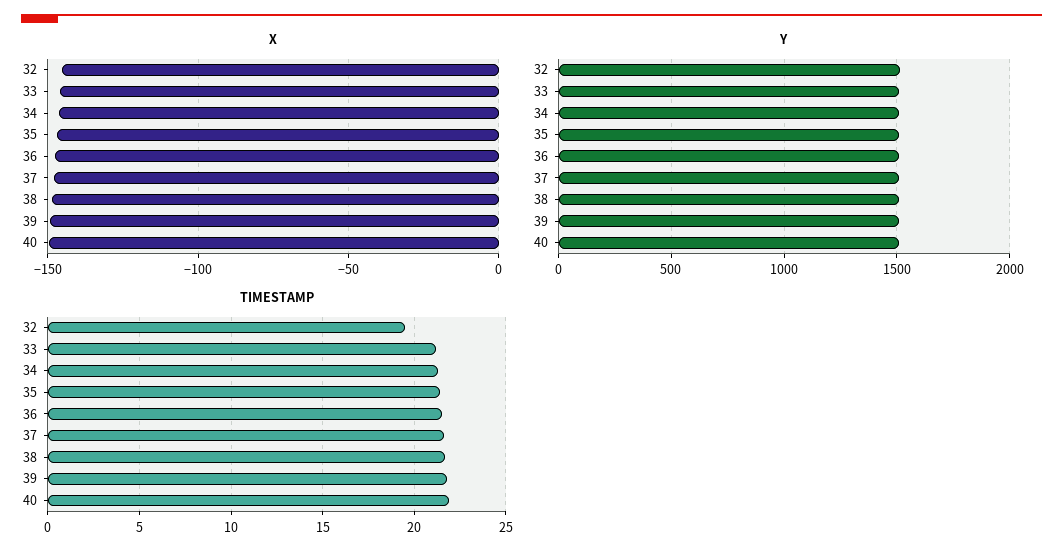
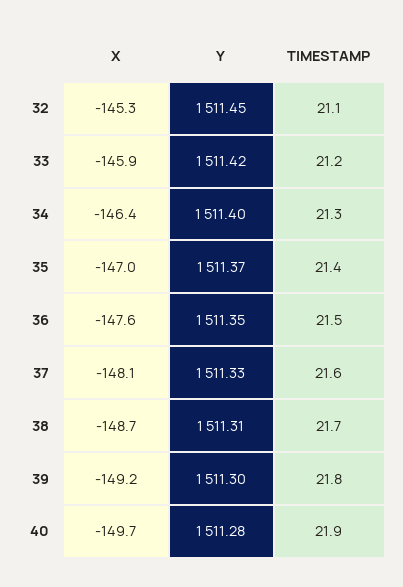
TIMESTAMP, 32: 19.5 -> 21.1

